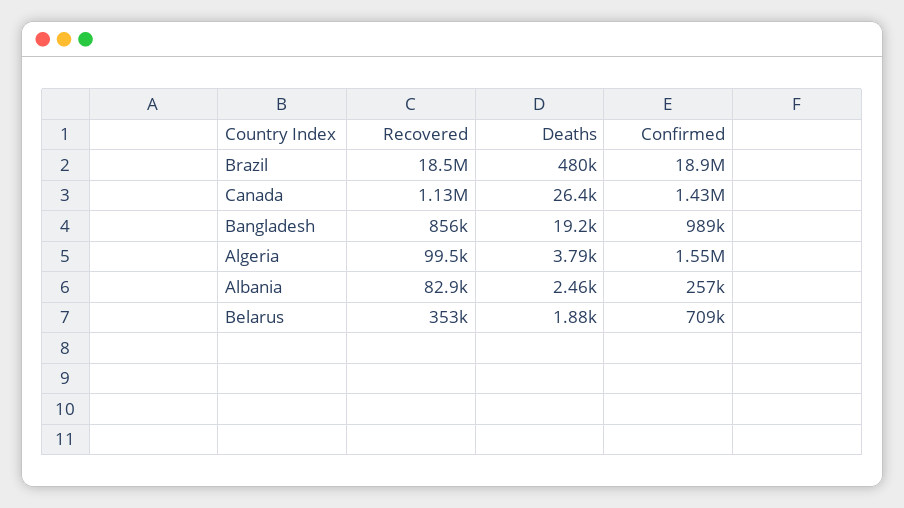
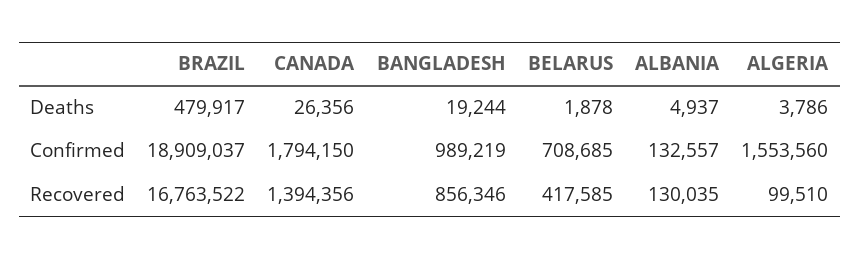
Recovered, Brazil: 18500000 -> 16763522
Recovered, Canada: 1130000 -> 1394356
Confirmed, Canada: 1430000 -> 1794150
Recovered, Albania: 82900 -> 130035
Deaths, Albania: 2460 -> 4937
Confirmed, Albania: 257000 -> 132557
Recovered, Belarus: 353000 -> 417585

